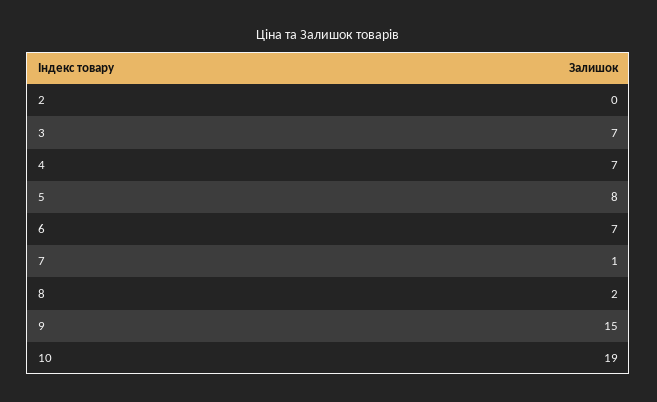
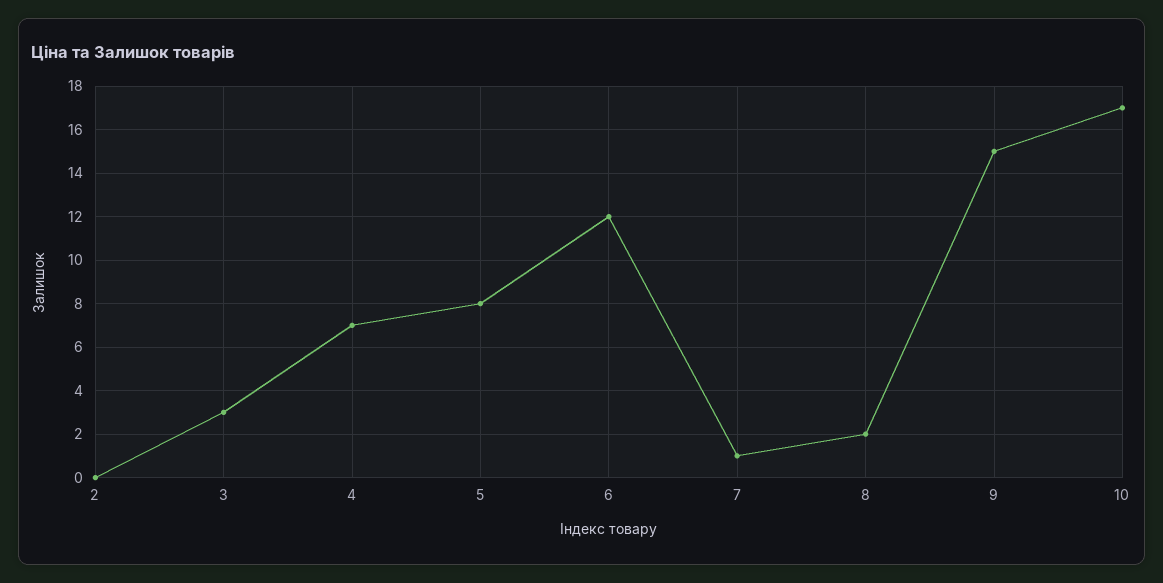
3: 7 -> 3
6: 7 -> 12
10: 19 -> 17

